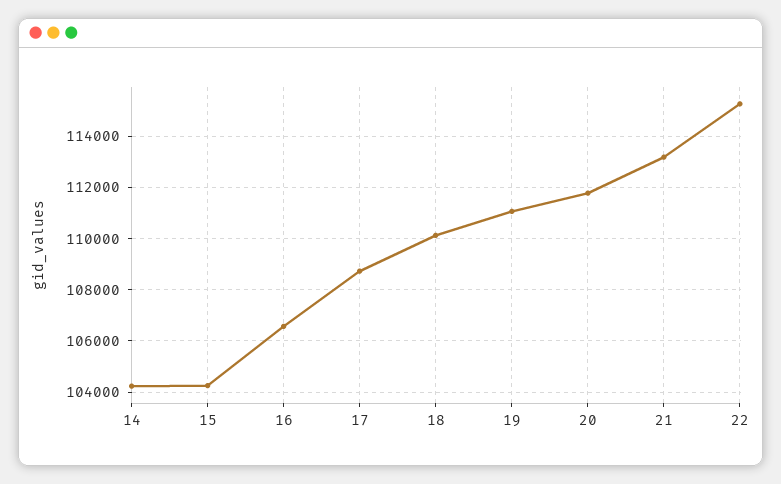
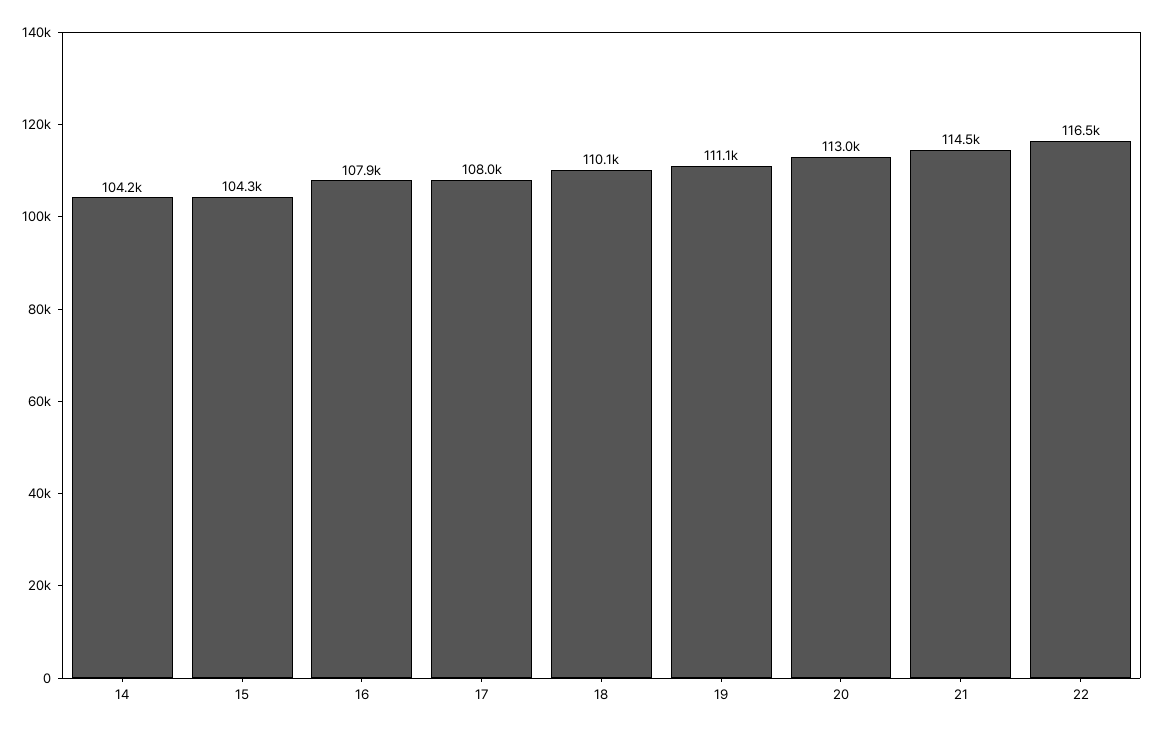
16: 106500 -> 107900
17: 108750 -> 108000
20: 111750 -> 113000
21: 113250 -> 114500
22: 115250 -> 116500

